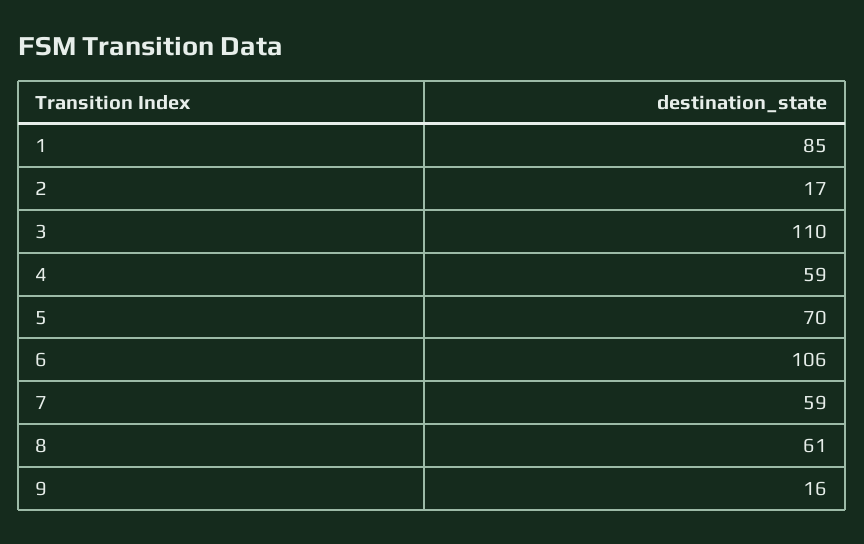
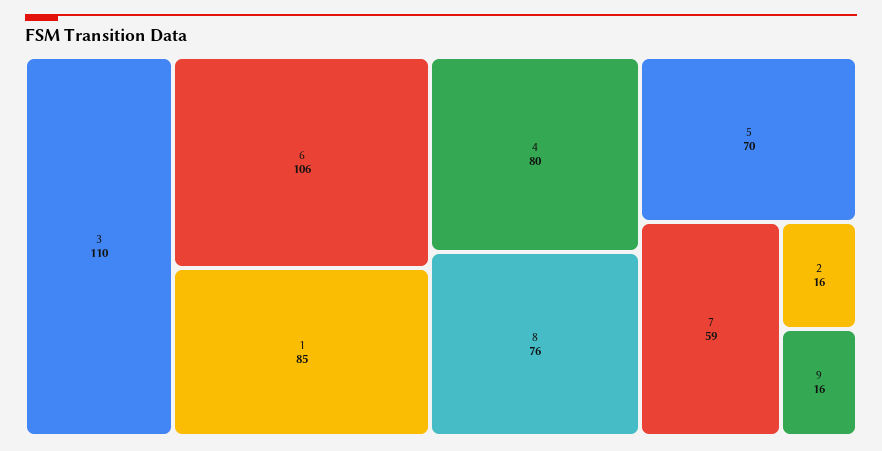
2: 17 -> 16
4: 59 -> 80
8: 61 -> 76

